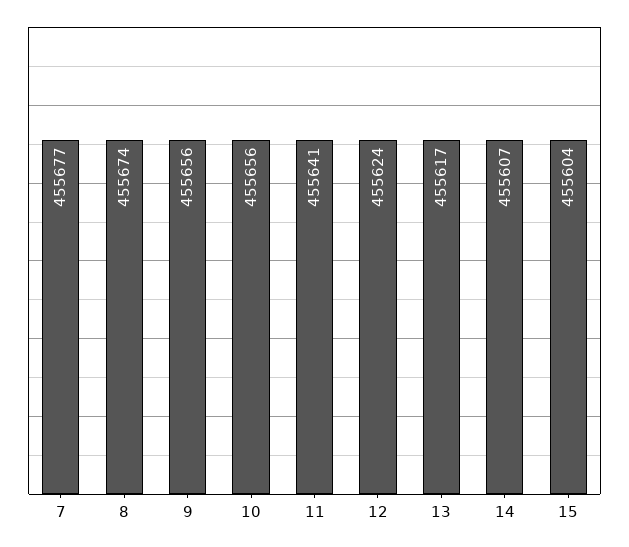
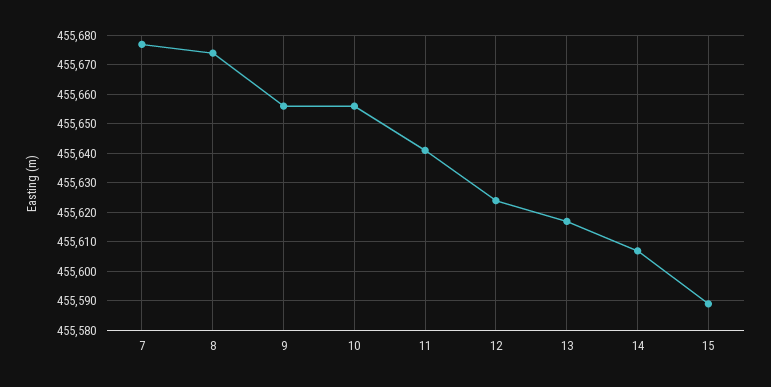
15: 455604 -> 455590

